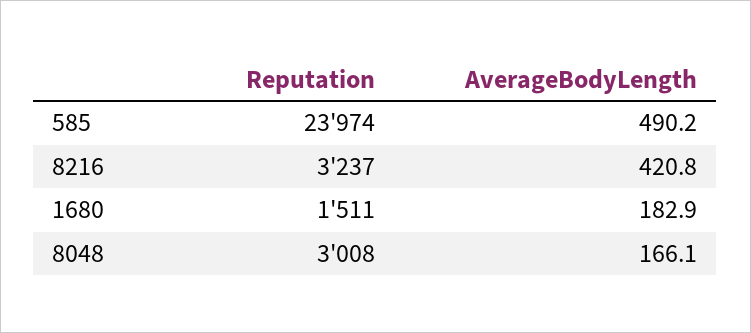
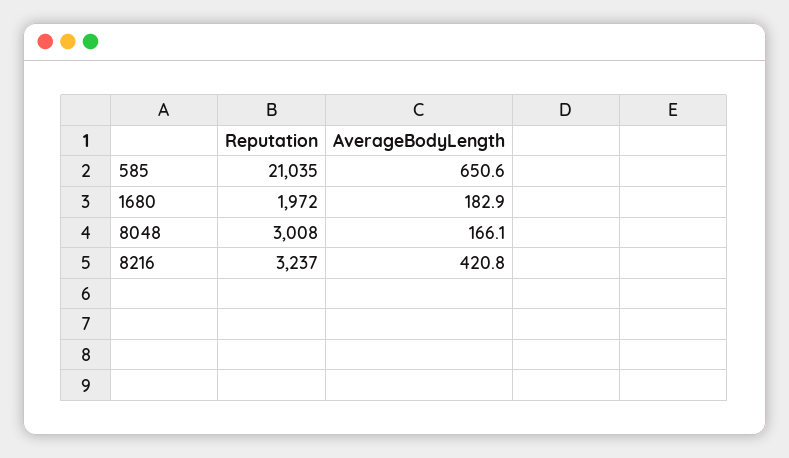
Reputation, 585: 23974 -> 21035
AverageBodyLength, 585: 490.2 -> 650.6
Reputation, 1680: 1511 -> 1972

